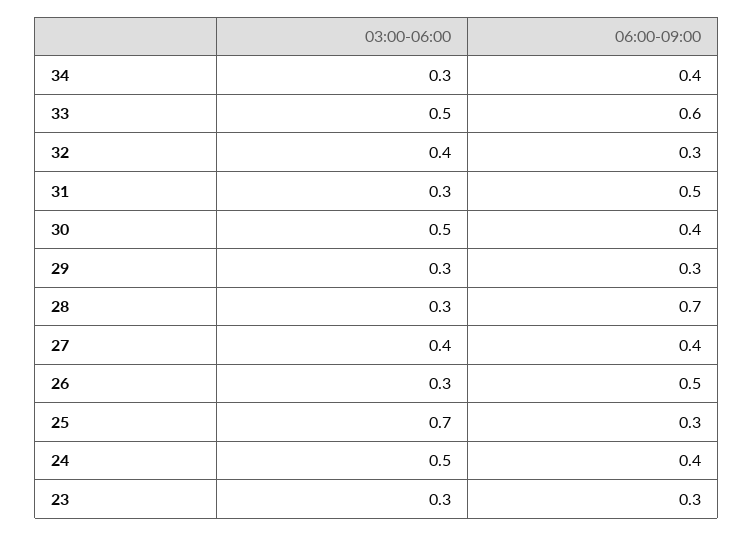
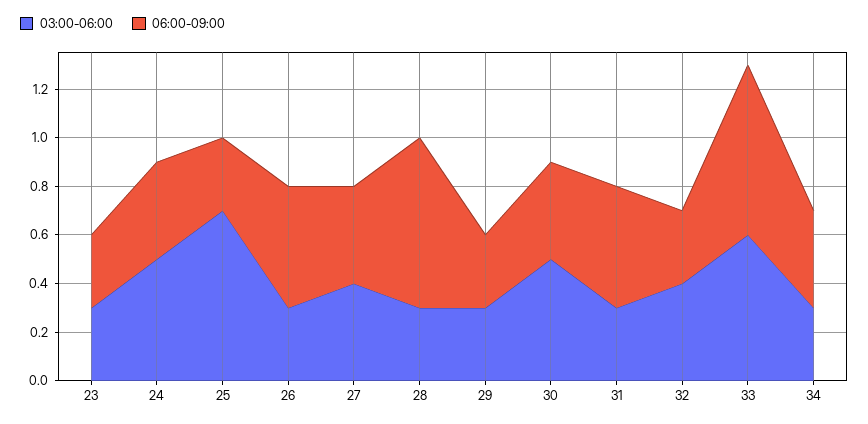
03:00-06:00, 33: 0.5 -> 0.6
06:00-09:00, 33: 0.6 -> 0.7

